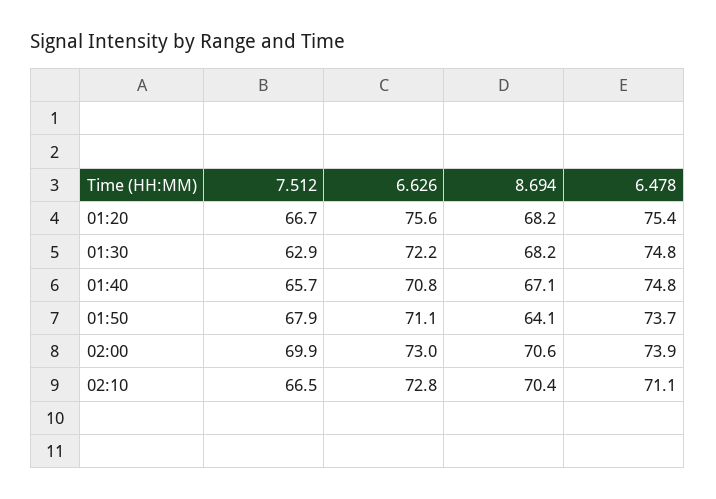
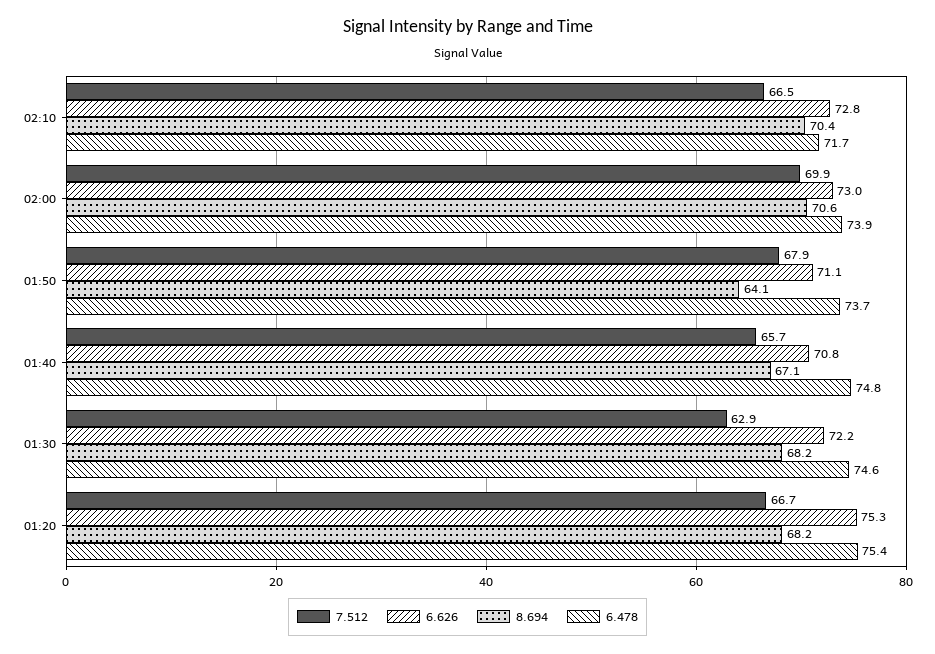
6.626, 01:20: 75.6 -> 75.3
6.478, 01:30: 74.8 -> 74.6
6.478, 02:10: 71.1 -> 71.7

